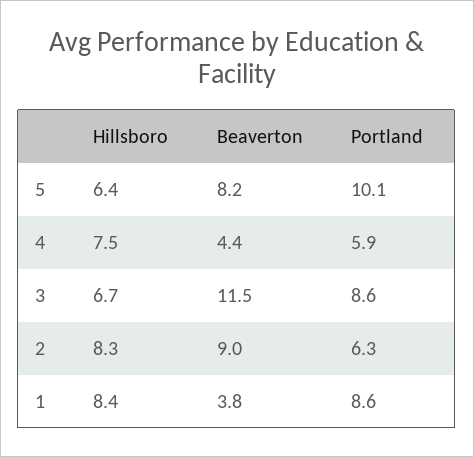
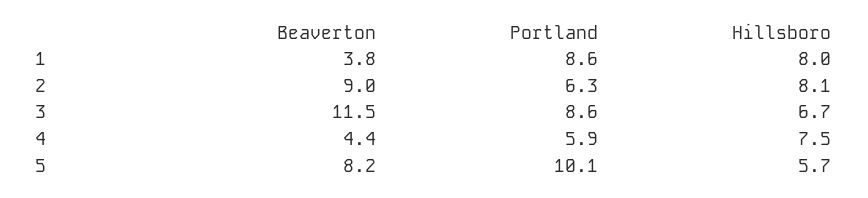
Hillsboro, 5: 6.4 -> 5.7
Hillsboro, 2: 8.3 -> 8.1
Hillsboro, 1: 8.4 -> 8

